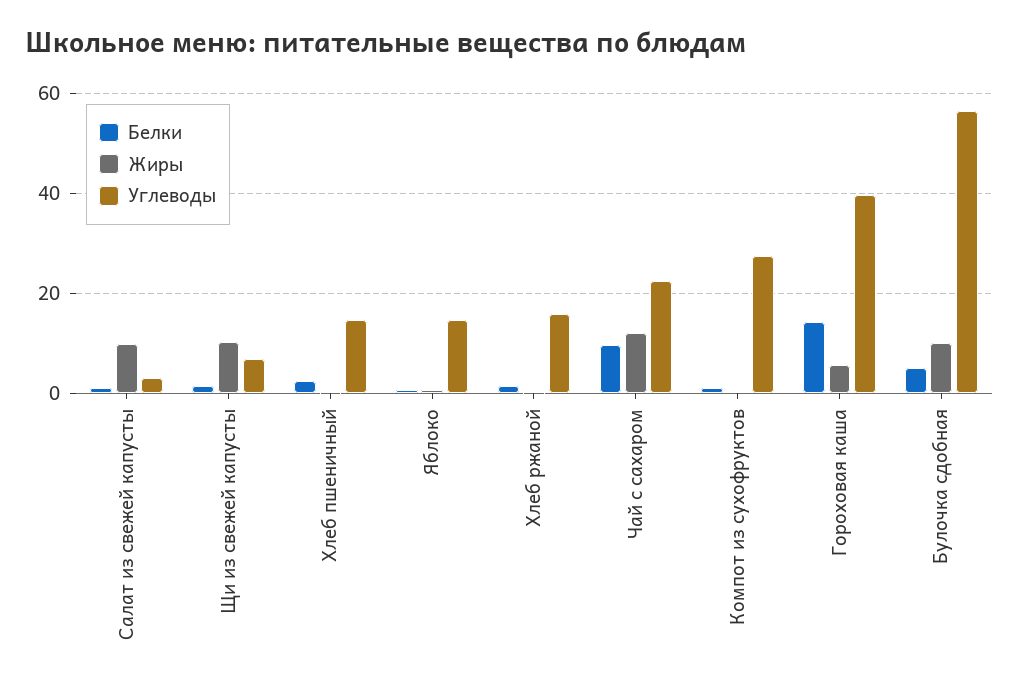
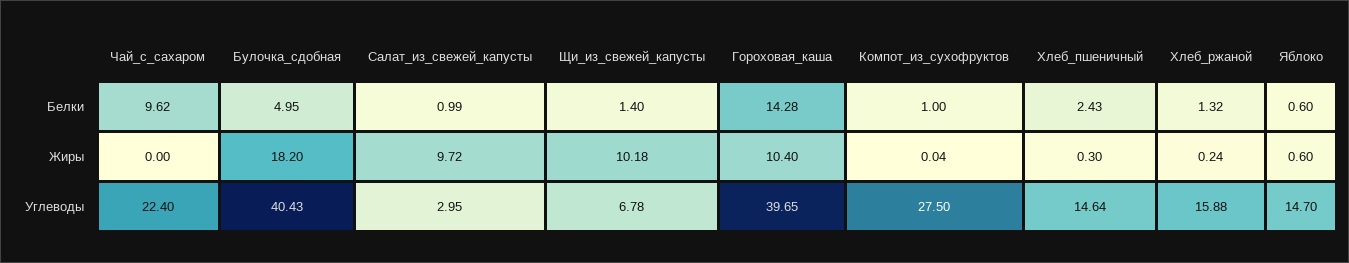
Жиры, Чай с сахаром: 12 -> 0
Жиры, Гороховая каша: 6 -> 10.4
Жиры, Булочка сдобная: 10 -> 18.2
Углеводы, Булочка сдобная: 56 -> 40.43

